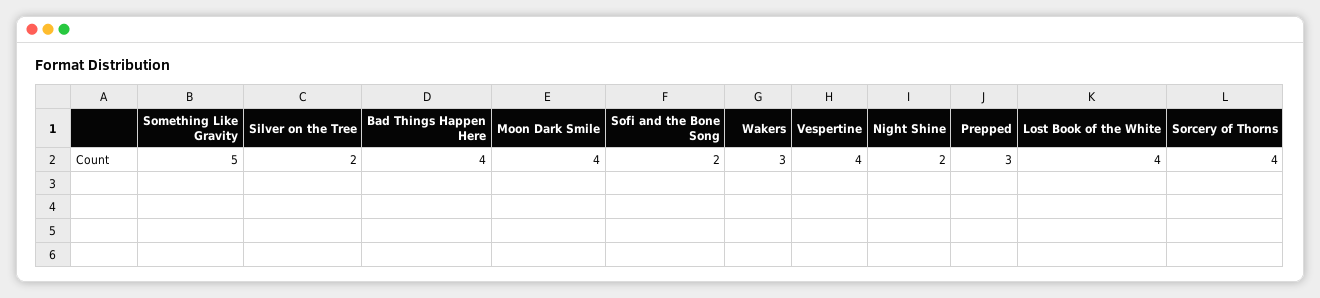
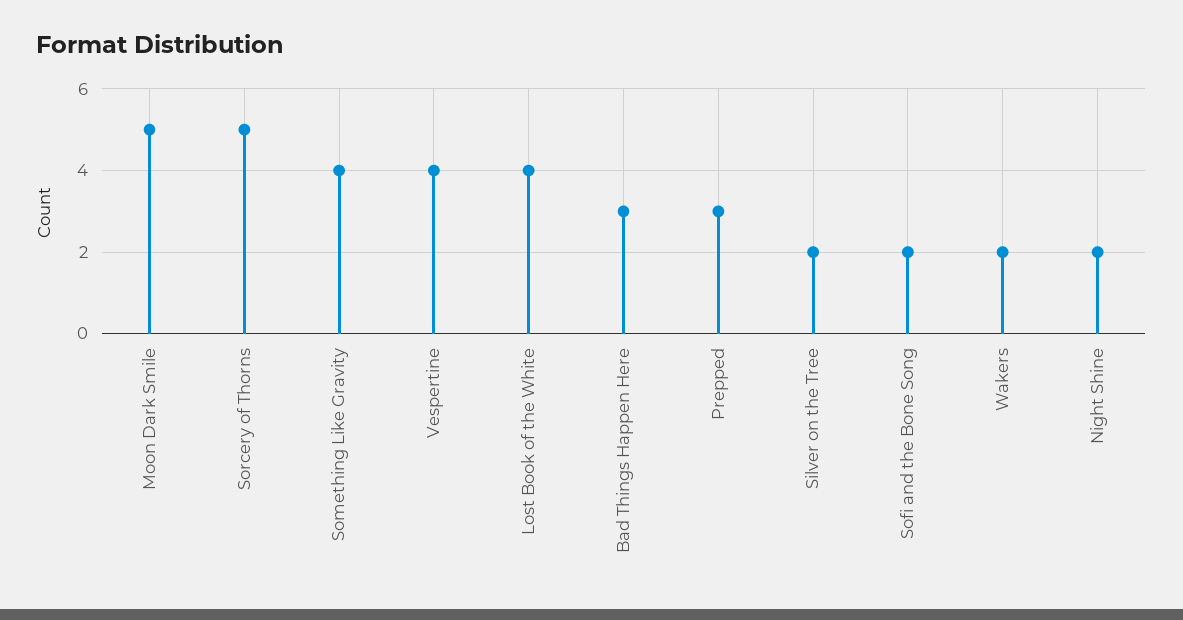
Something Like Gravity: 5 -> 4
Bad Things Happen Here: 4 -> 3
Moon Dark Smile: 4 -> 5
Wakers: 3 -> 2
Sorcery of Thorns: 4 -> 5

